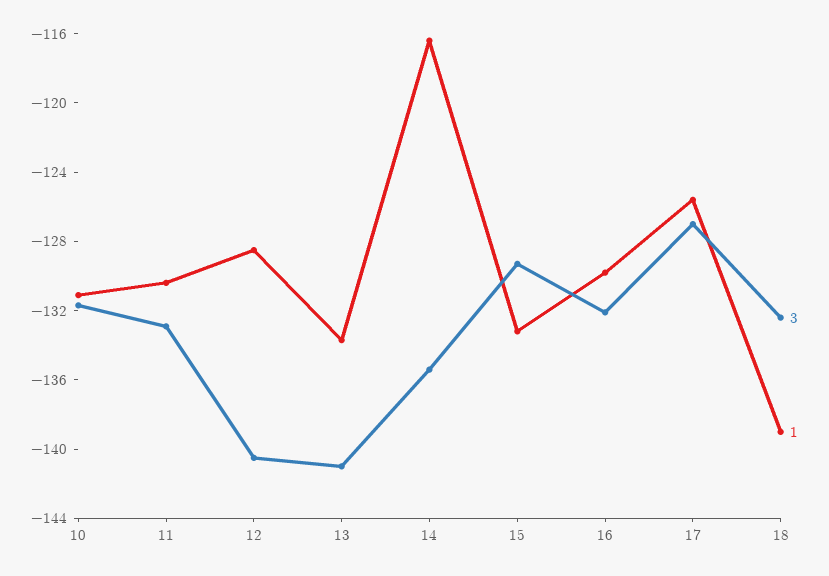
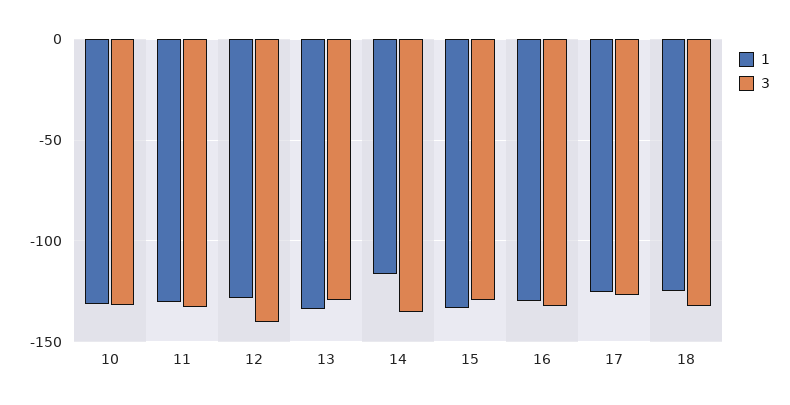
3, 13: -141 -> -130
1, 18: -139 -> -125

